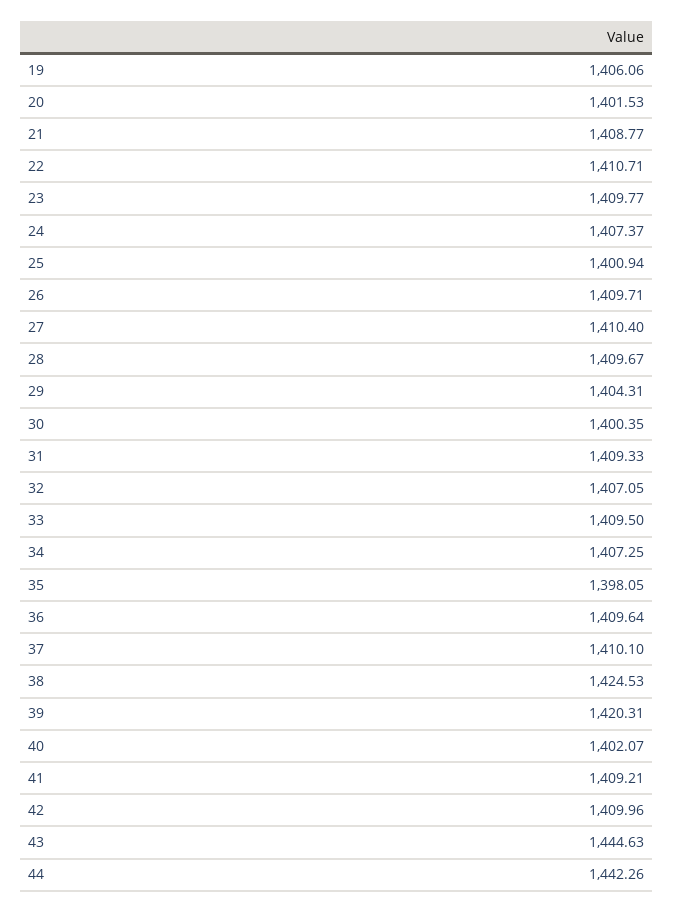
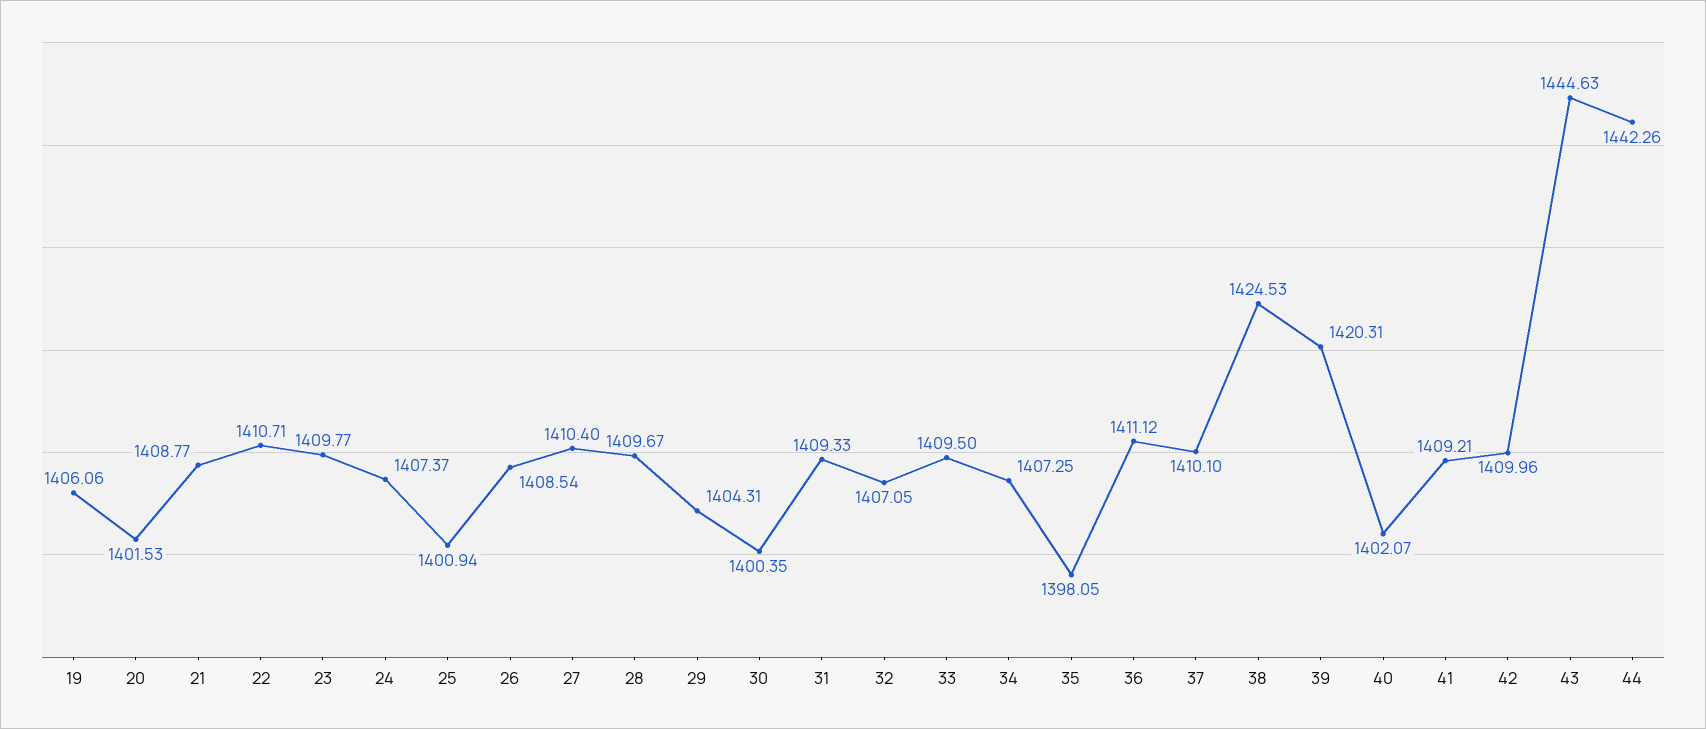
26: 1409.71 -> 1408.54
36: 1409.64 -> 1411.12

